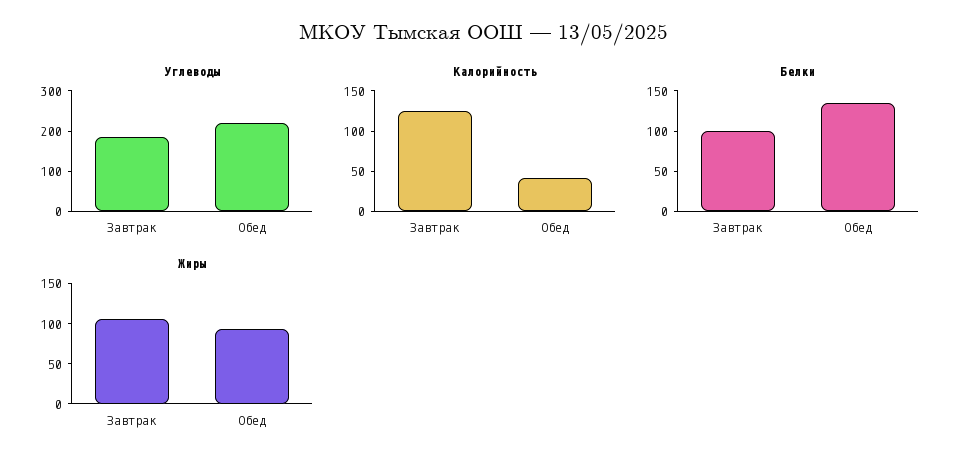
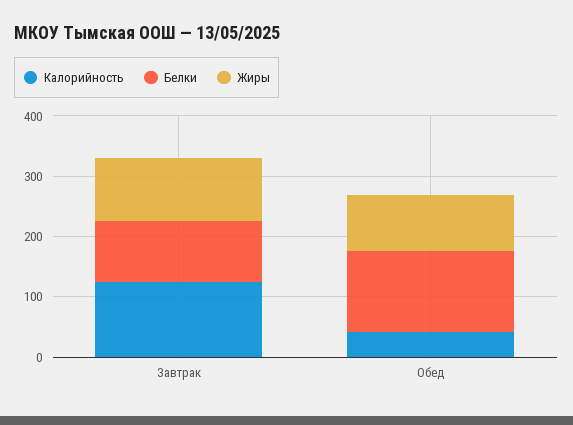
Углеводы, Завтрак: 180 -> none
Углеводы, Обед: 220 -> none

